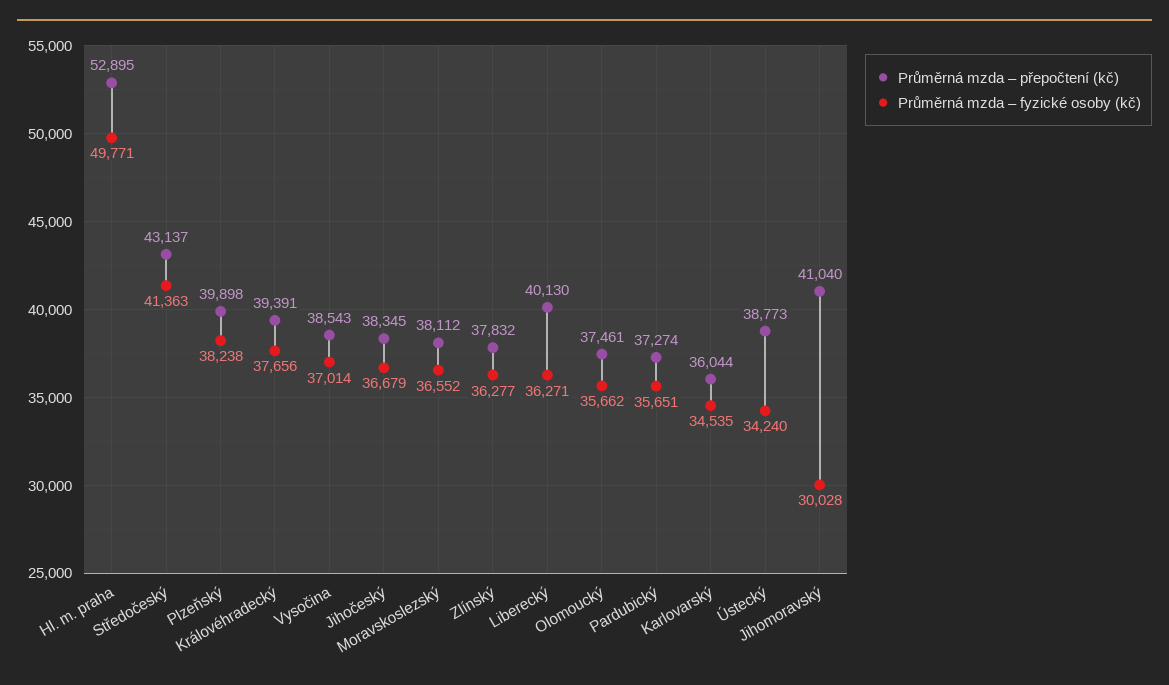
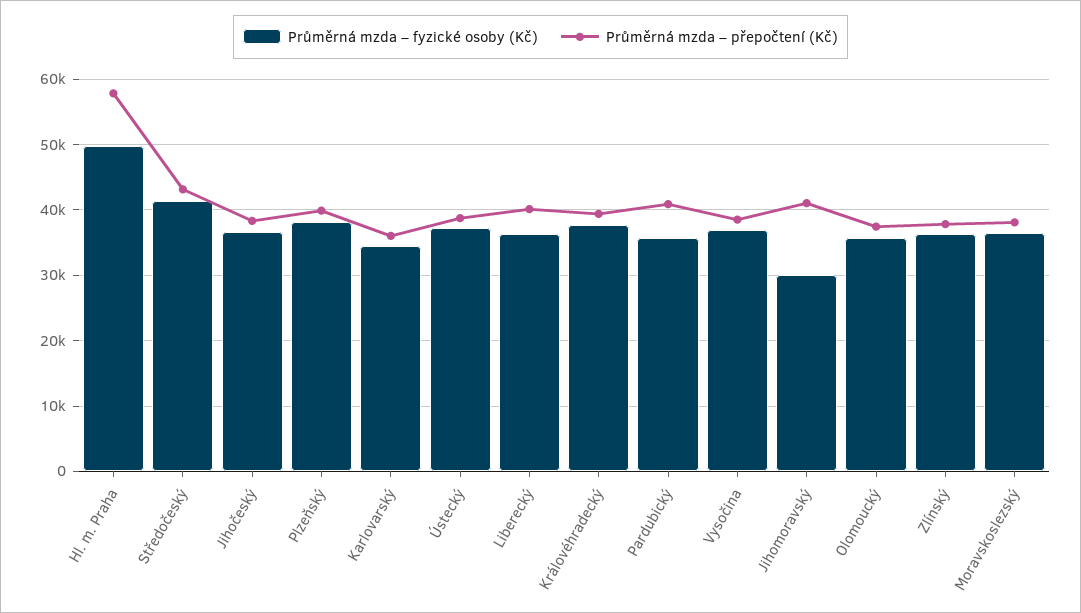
Průměrná mzda – přepočtení (kč), Hl. m. praha: 52895 -> 58000
Průměrná mzda – přepočtení (kč), Pardubický: 37274 -> 41000
Průměrná mzda – fyzické osoby (kč), Ústecký: 34240 -> 37000

